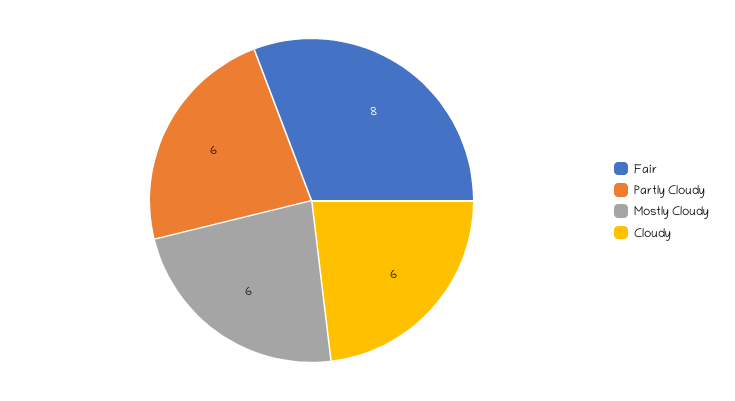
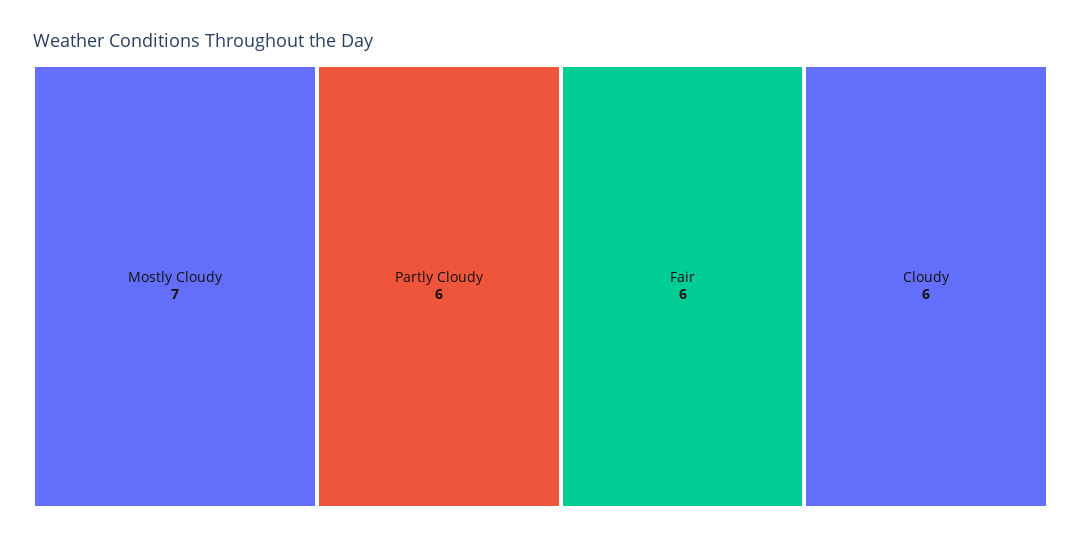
Fair: 8 -> 6
Mostly Cloudy: 6 -> 7

